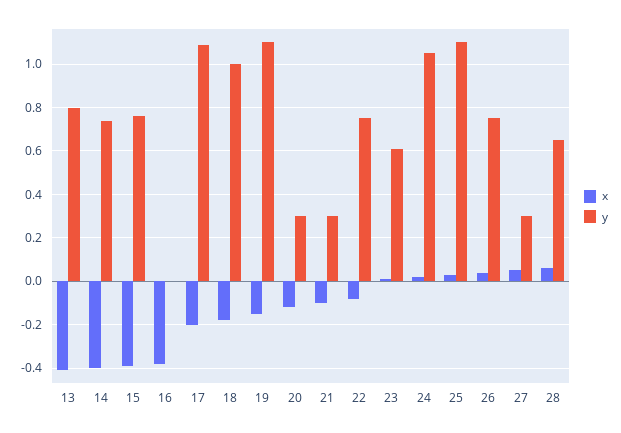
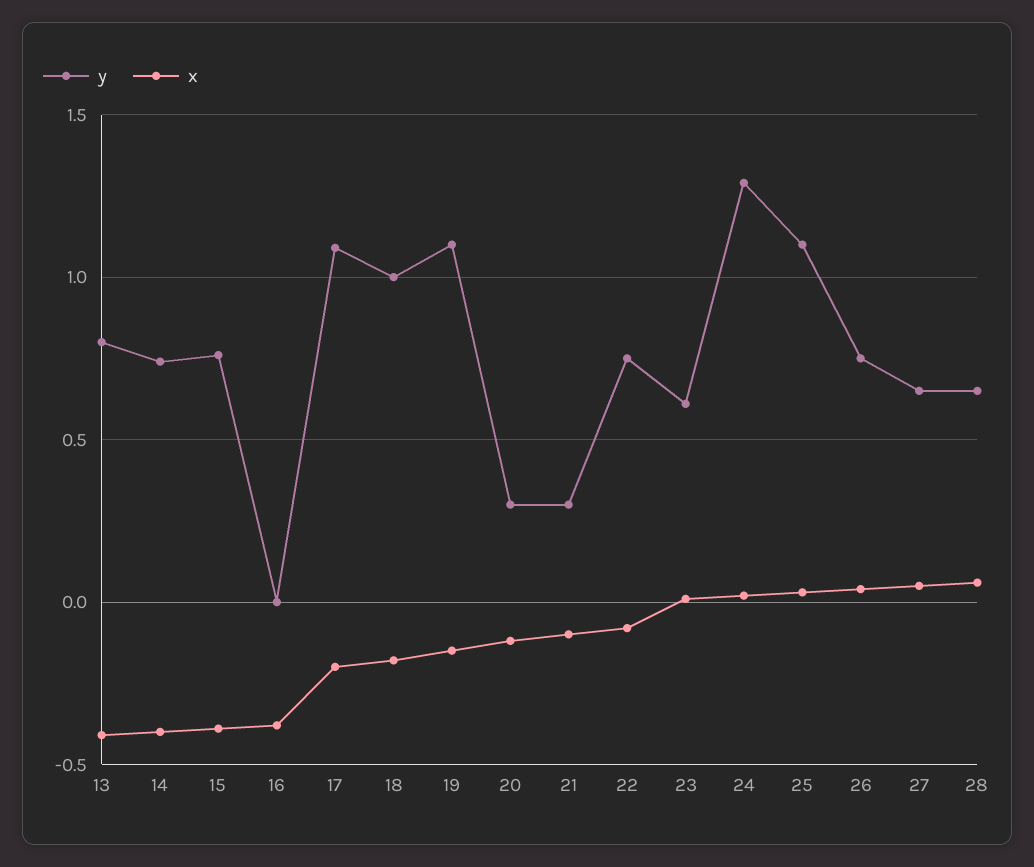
y, 24: 1.05 -> 1.3
y, 27: 0.3 -> 0.65

